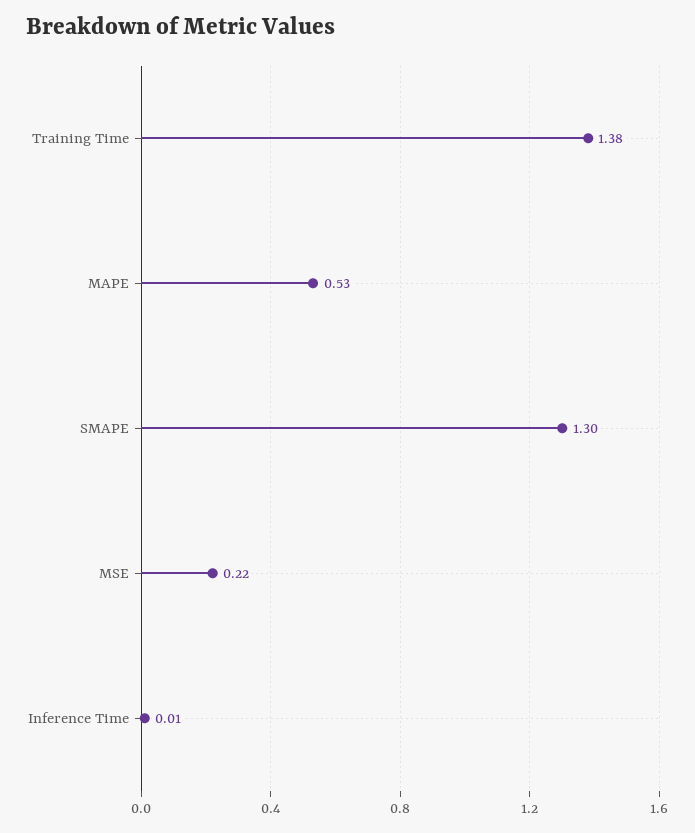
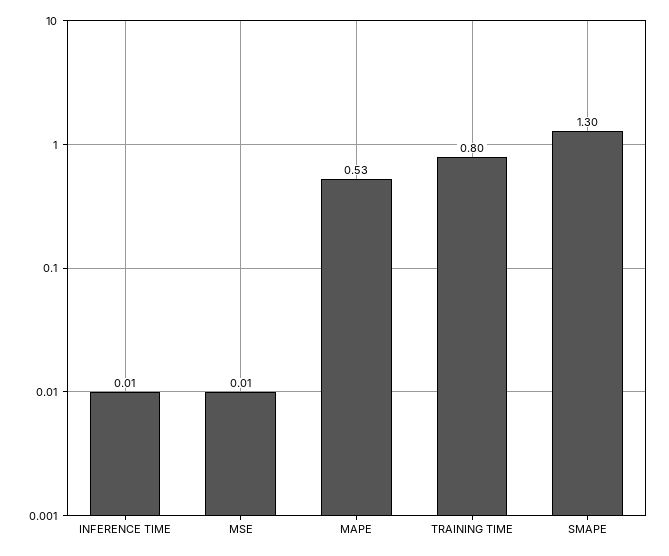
Training Time: 1.38 -> 0.8
MSE: 0.22 -> 0.01

